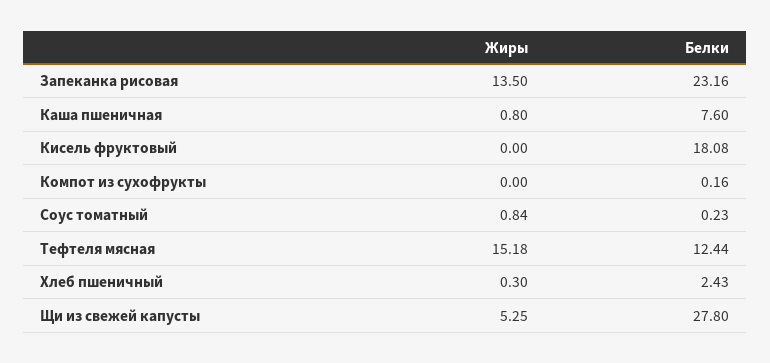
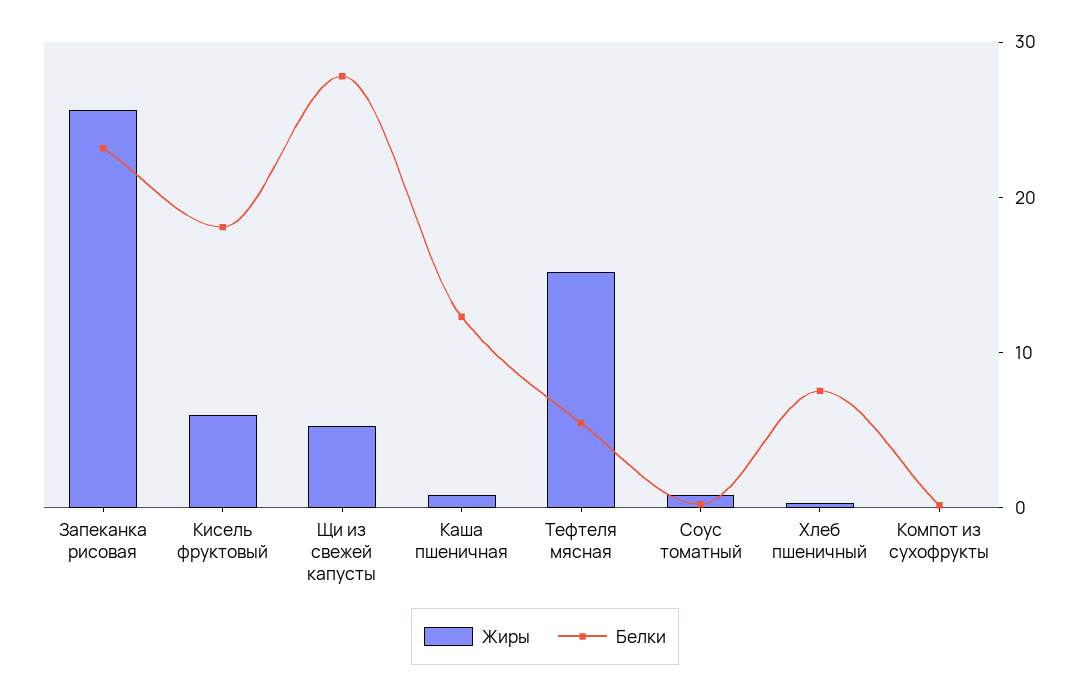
Жиры, Запеканка рисовая: 13.5 -> 26
Белки, Каша пшеничная: 7.6 -> 12
Жиры, Кисель фруктовый: 0 -> 6
Белки, Тефтеля мясная: 12.44 -> 6
Белки, Хлеб пшеничный: 2.43 -> 8

